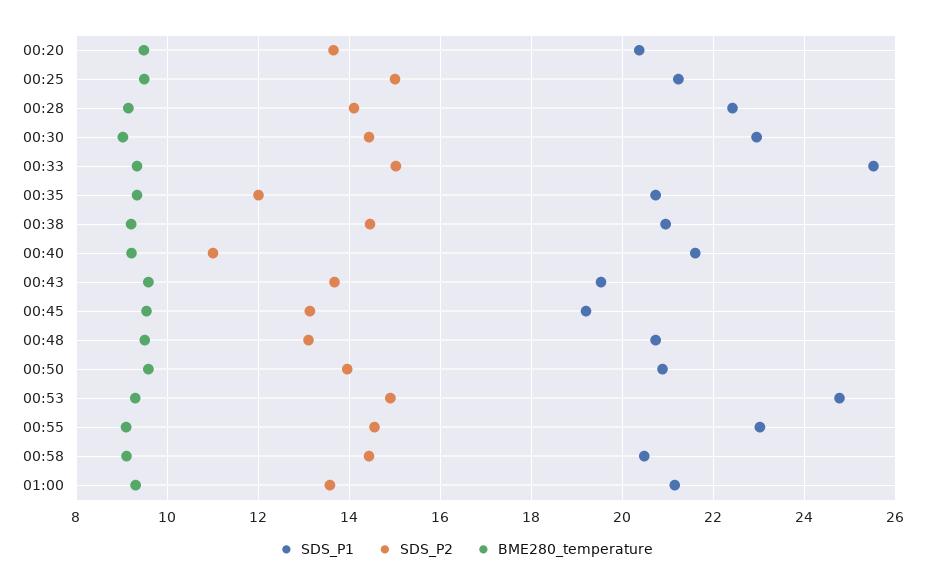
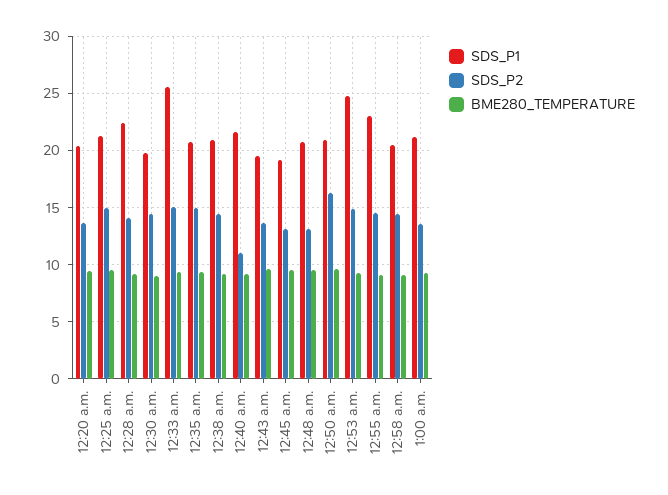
SDS_P1, 00:30: 23 -> 20
SDS_P2, 00:35: 12 -> 15
SDS_P2, 00:50: 14 -> 16

